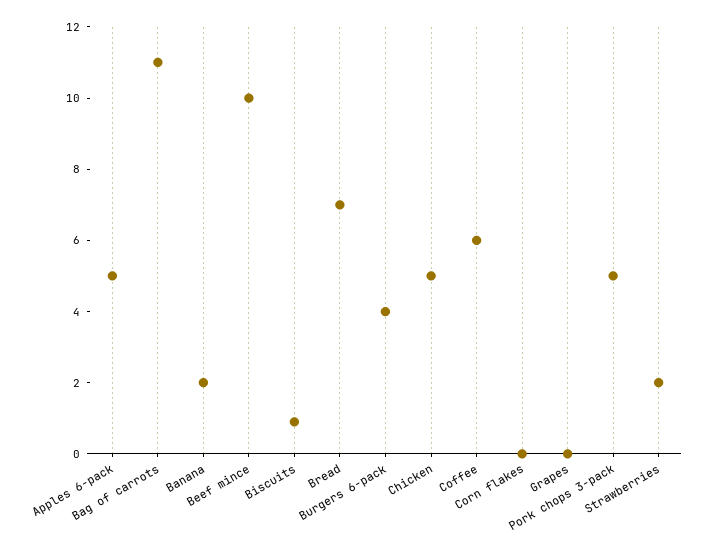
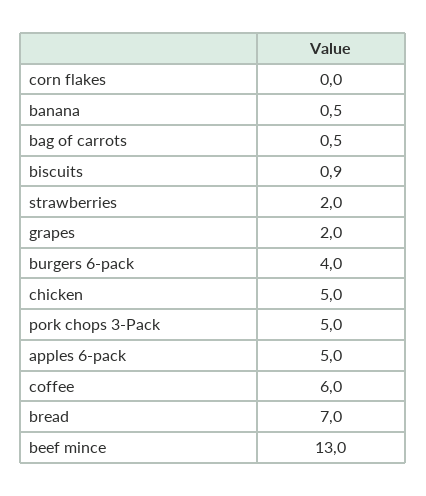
Bag of carrots: 11 -> 0.5
Banana: 2 -> 0.5
Beef mince: 10 -> 13
Grapes: 0 -> 2

